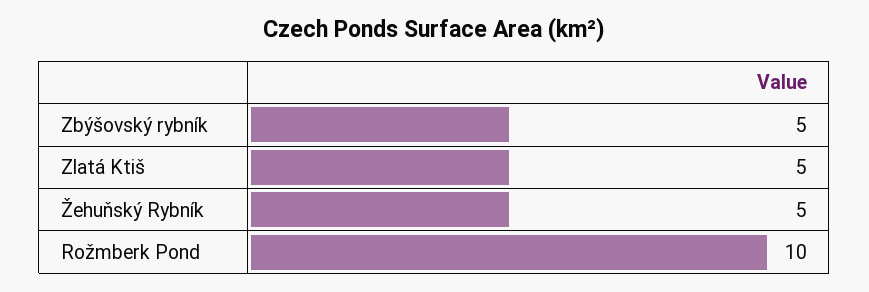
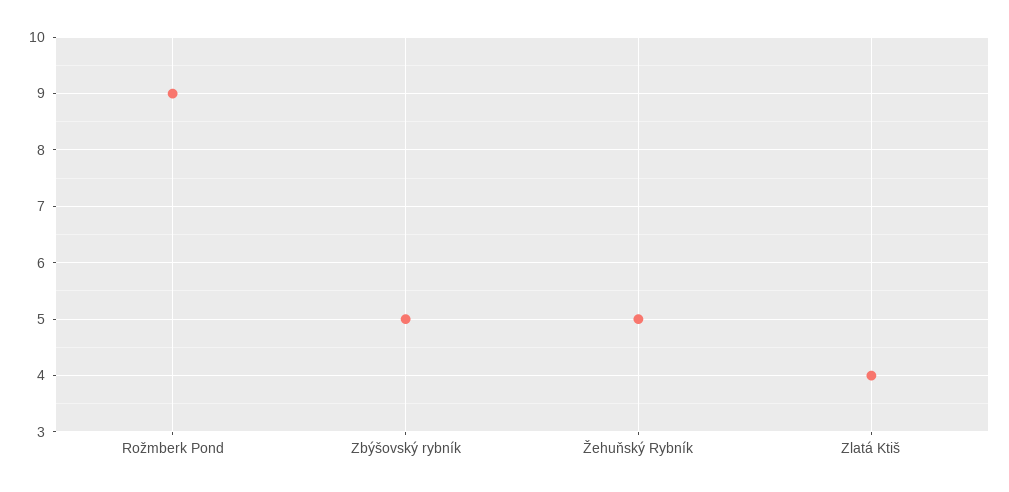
Zlatá Ktiš: 5 -> 4
Rožmberk Pond: 10 -> 9

